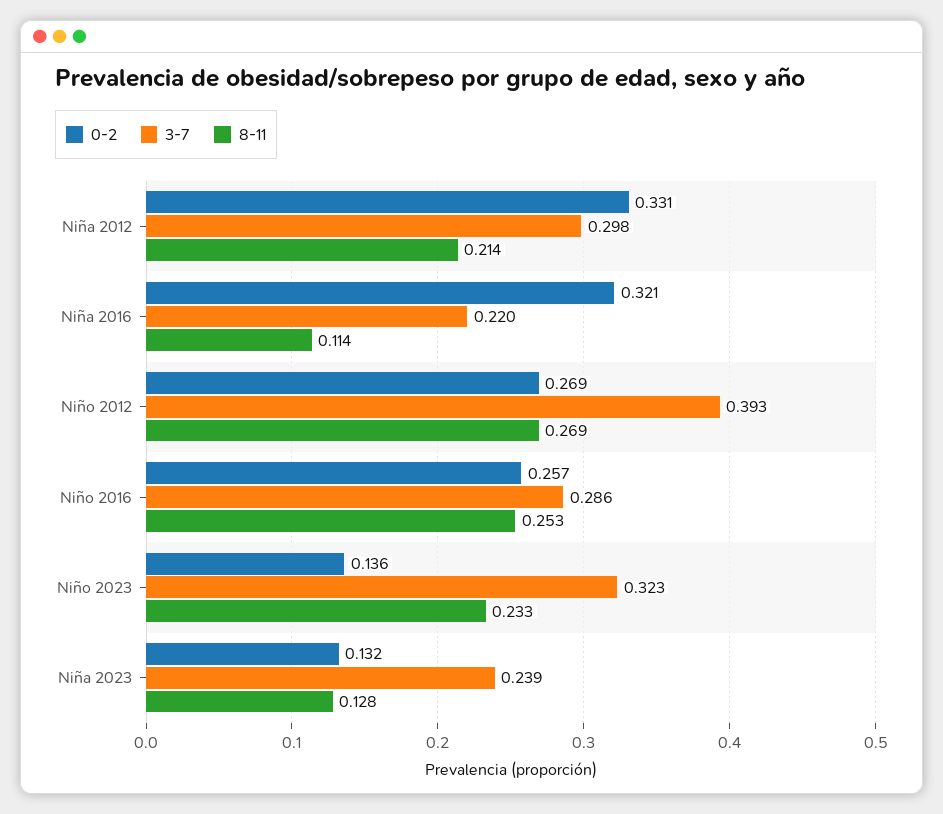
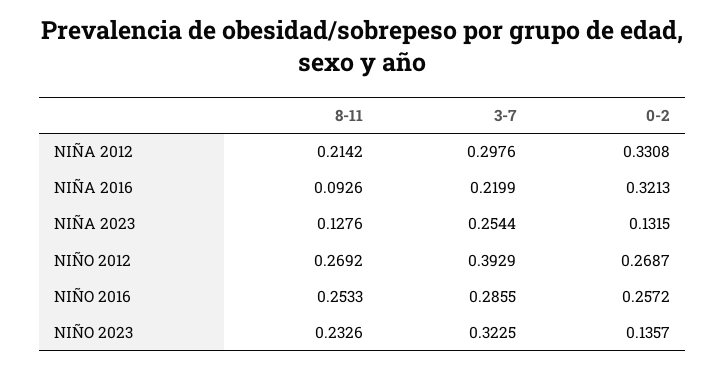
8-11, Niña 2016: 0.114 -> 0.0926
3-7, Niña 2023: 0.239 -> 0.2544

